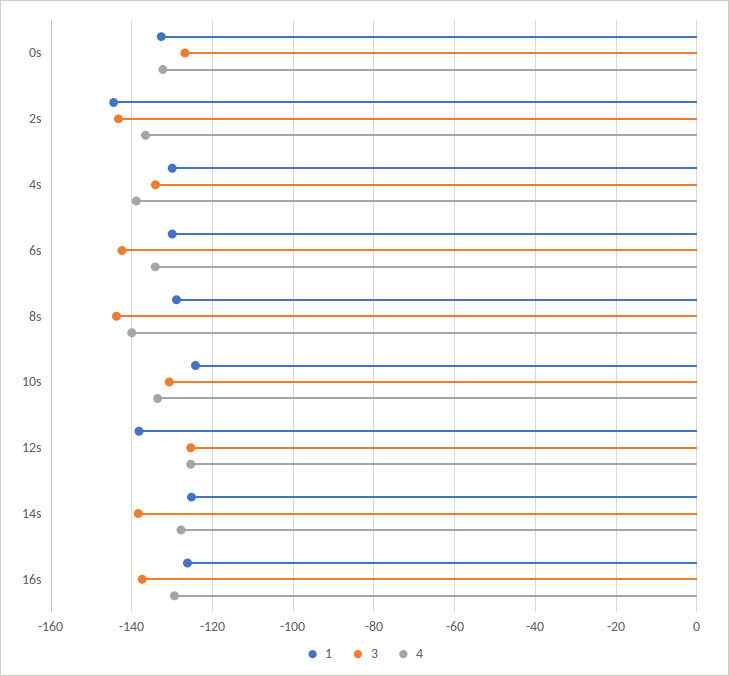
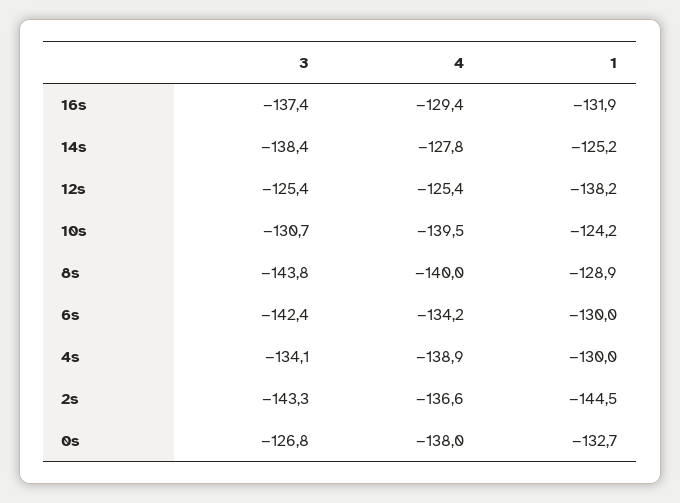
4, 0s: -132 -> -138
4, 10s: -134 -> -139.5
1, 16s: -126 -> -131.9

